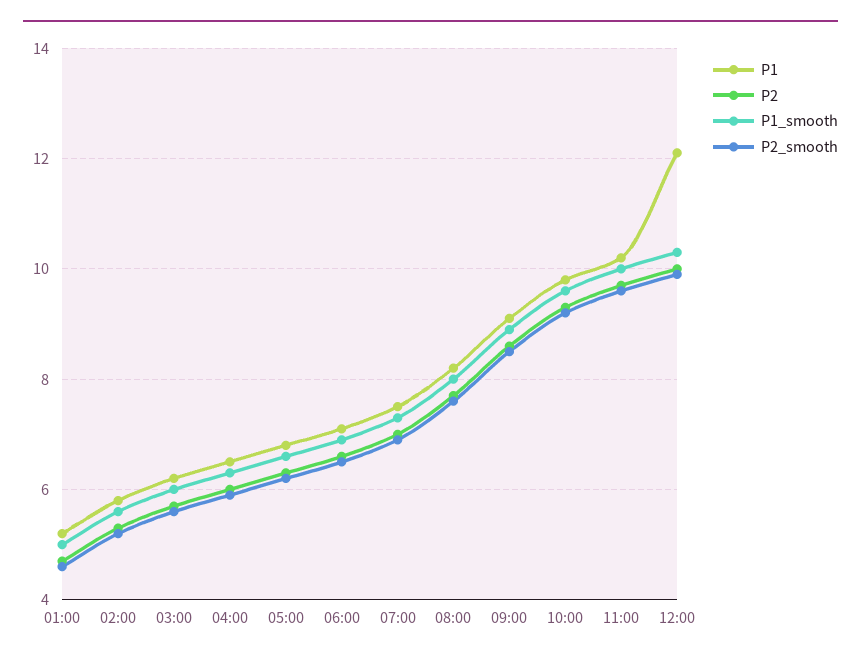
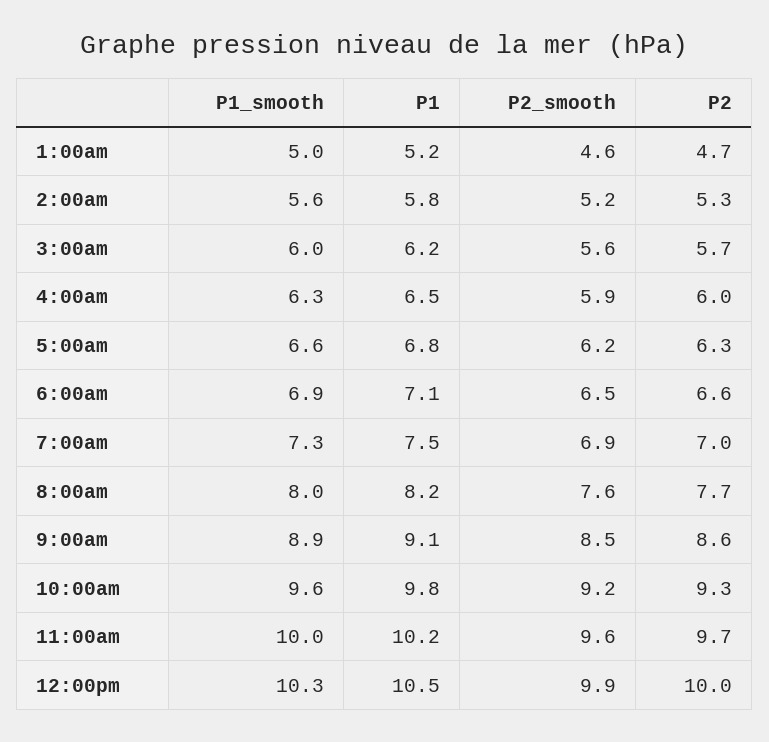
P1, 12:00: 12 -> 10.5

